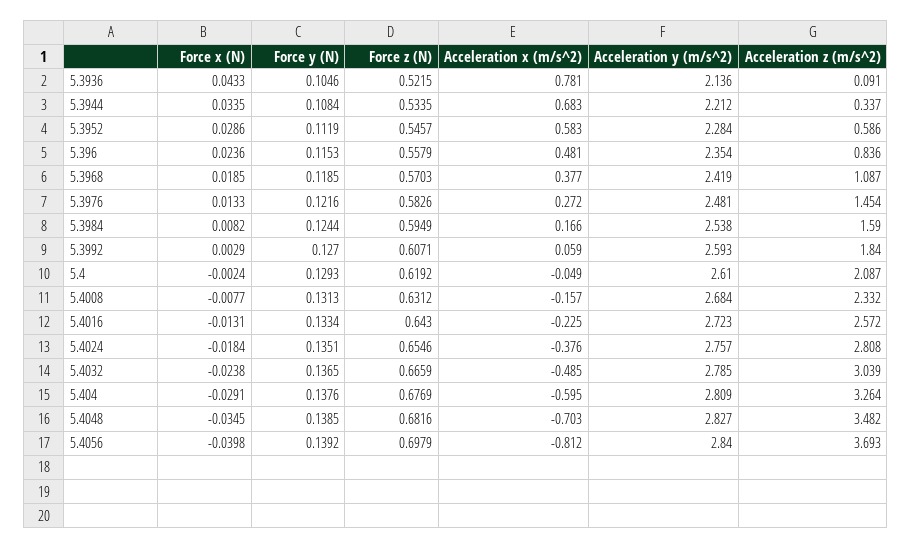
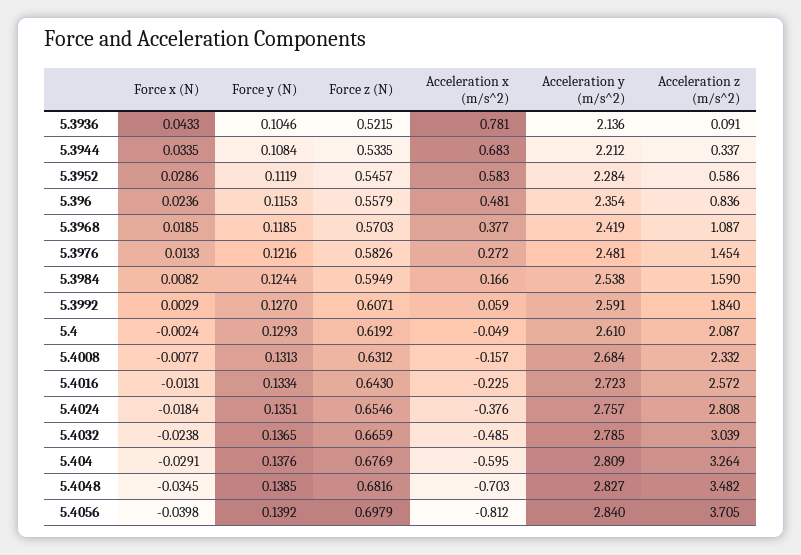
Acceleration y (m/s^2), 5.3992: 2.593 -> 2.591
Acceleration z (m/s^2), 5.4056: 3.693 -> 3.705

